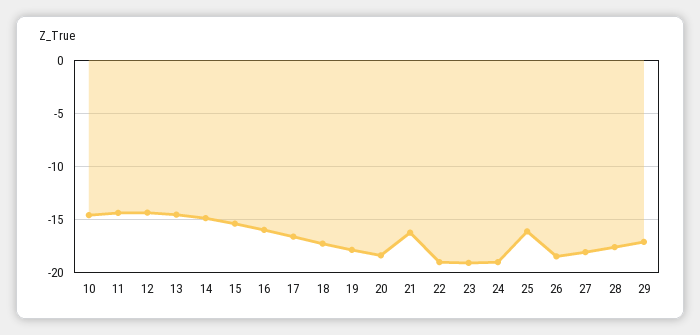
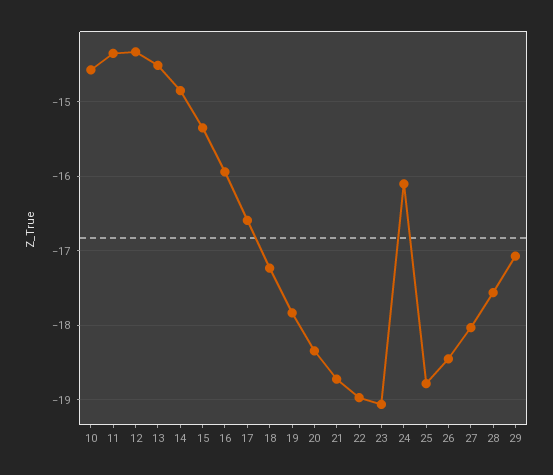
21: -16 -> -18.7
24: -19 -> -16.1
25: -16 -> -18.8

